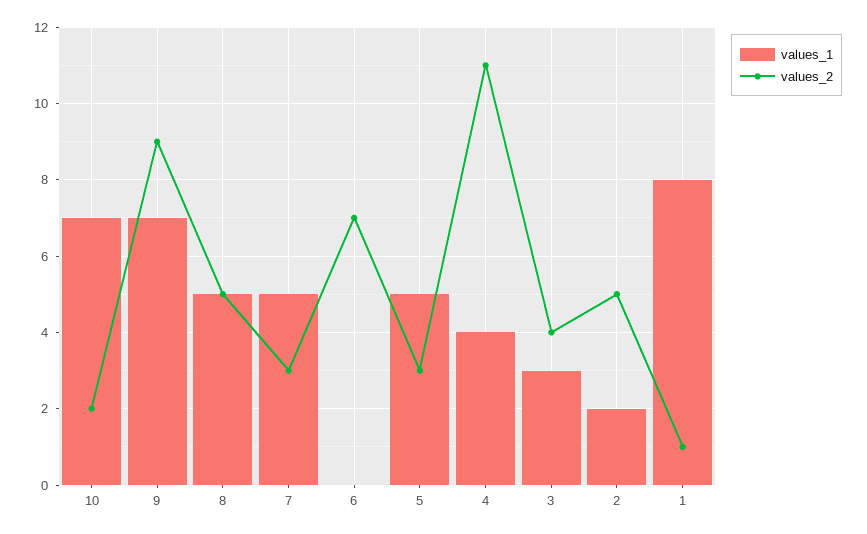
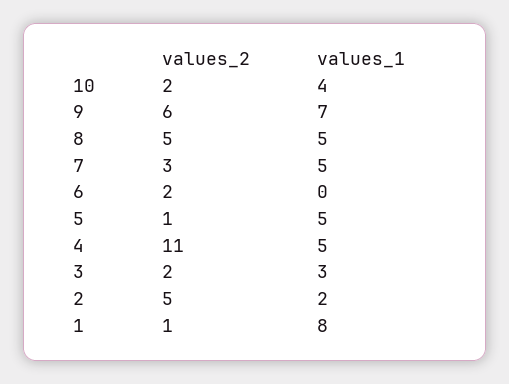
values_1, 10: 7 -> 4
values_2, 9: 9 -> 6
values_2, 6: 7 -> 2
values_2, 5: 3 -> 1
values_1, 4: 4 -> 5
values_2, 3: 4 -> 2

